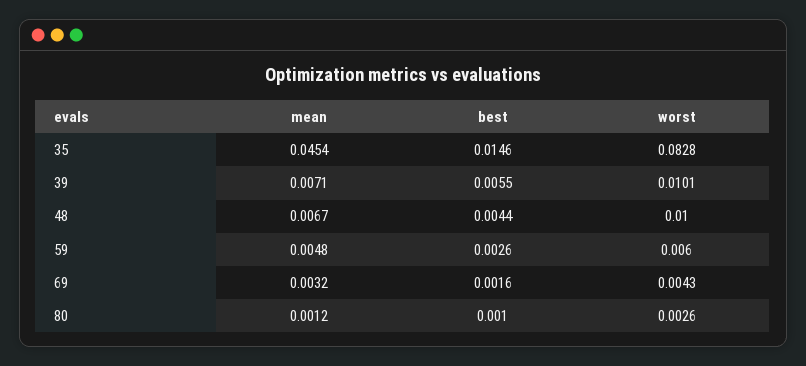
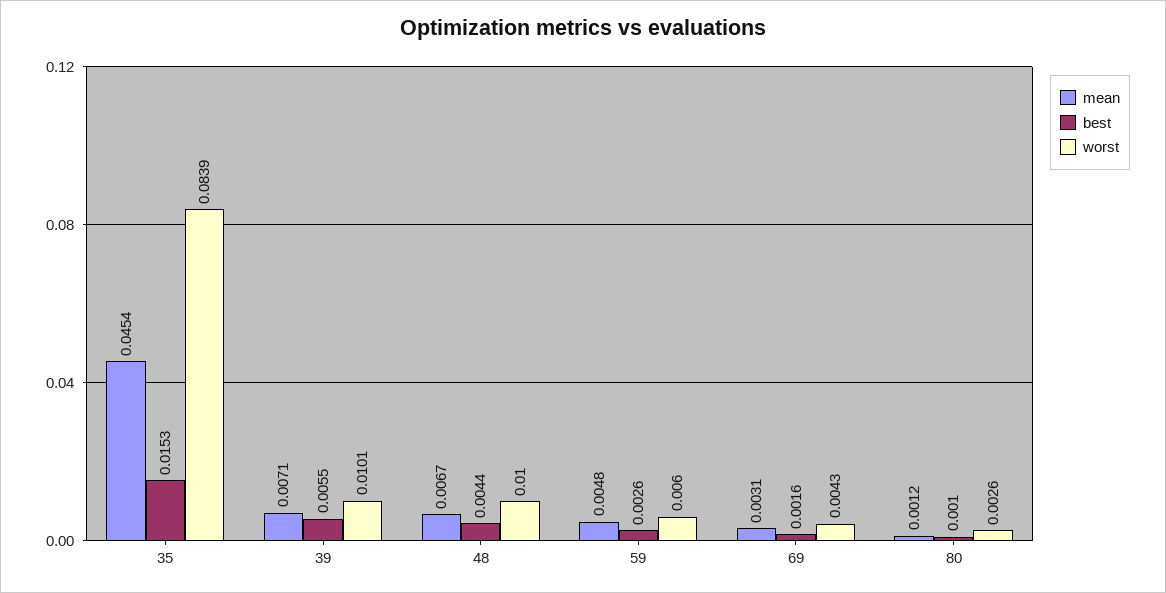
best, 35: 0.0146 -> 0.0153
worst, 35: 0.0828 -> 0.0839
mean, 69: 0.0032 -> 0.0031

